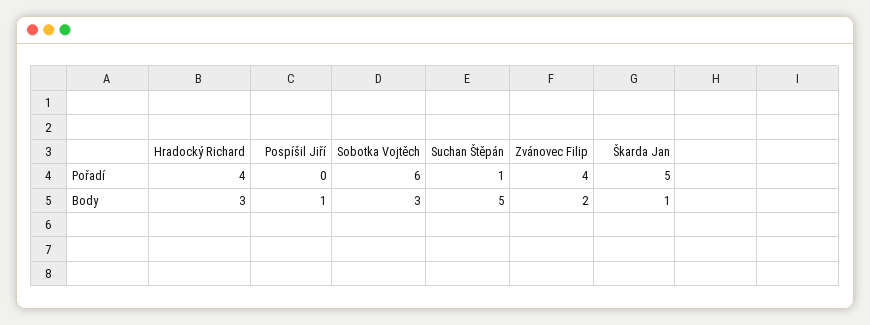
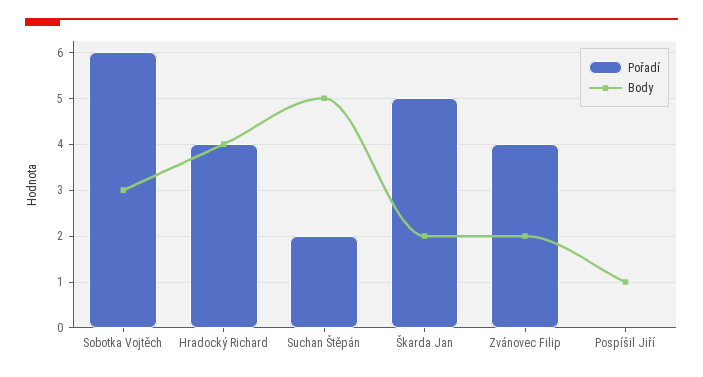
Pořadí, Suchan Štěpán: 1 -> 2
Body, Hradocký Richard: 3 -> 4
Body, Škarda Jan: 1 -> 2

